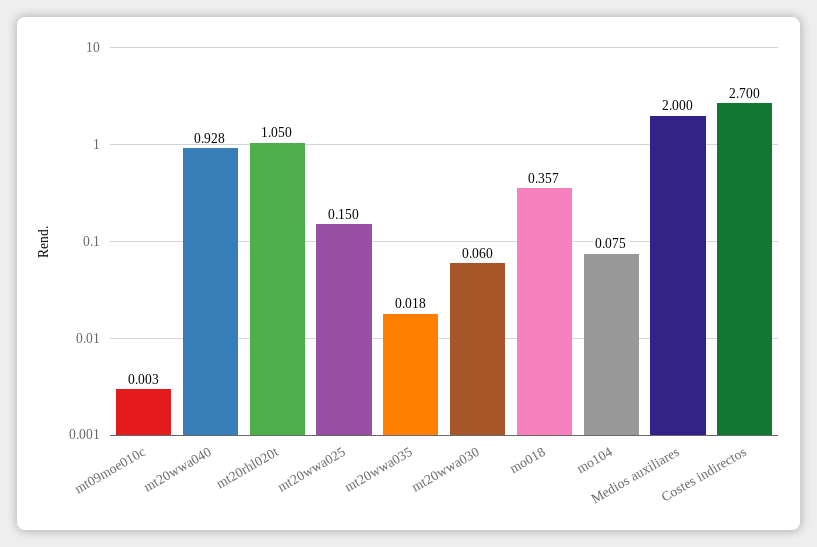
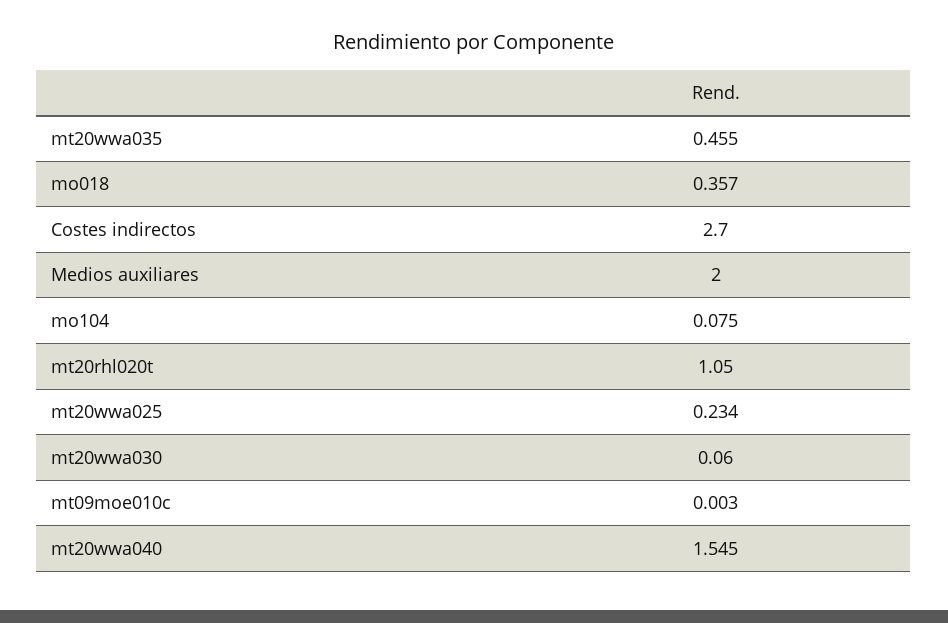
mt20wwa040: 0.928 -> 1.545
mt20wwa025: 0.15 -> 0.234
mt20wwa035: 0.018 -> 0.455

